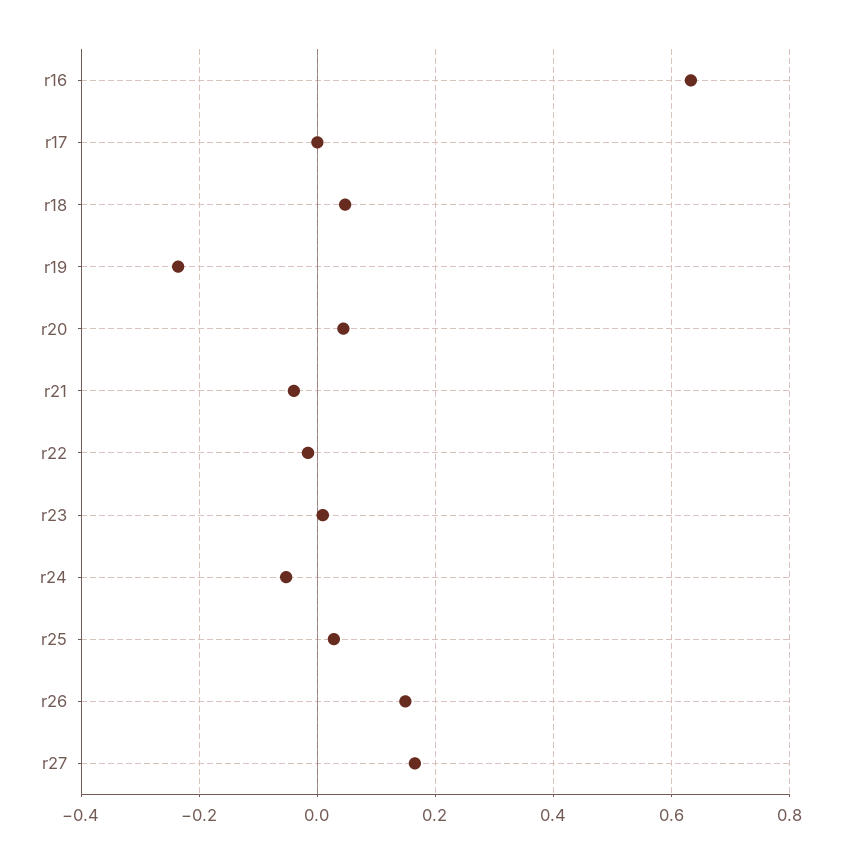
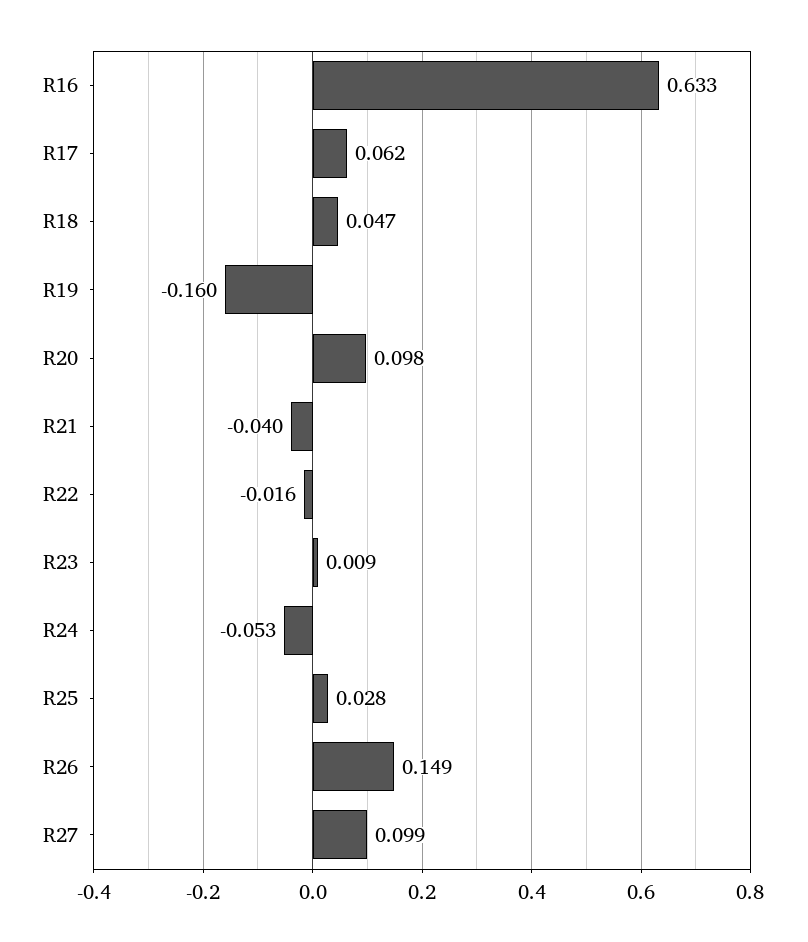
r17: 0 -> 0.062
r19: -0.24 -> -0.16
r20: 0.04 -> 0.098
r27: 0.16 -> 0.099

